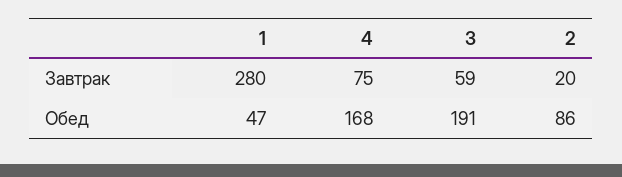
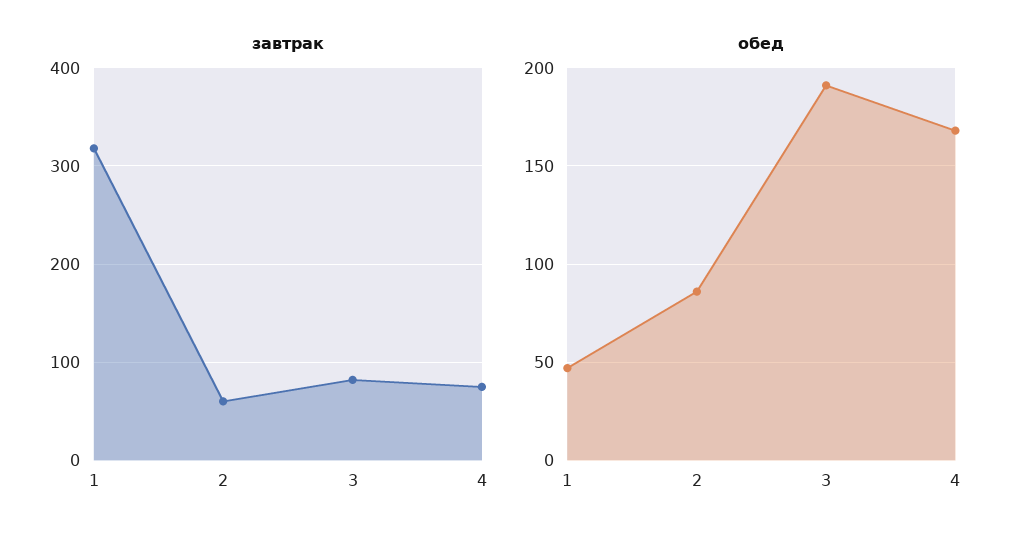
Завтрак, 1: 280 -> 320
Завтрак, 3: 59 -> 80
Завтрак, 2: 20 -> 60

